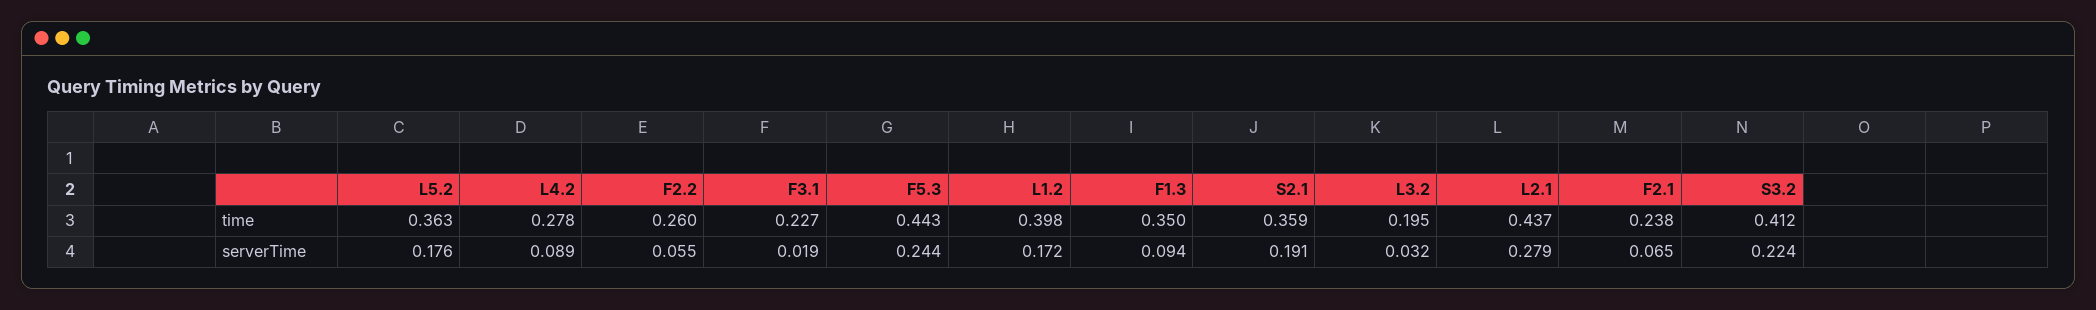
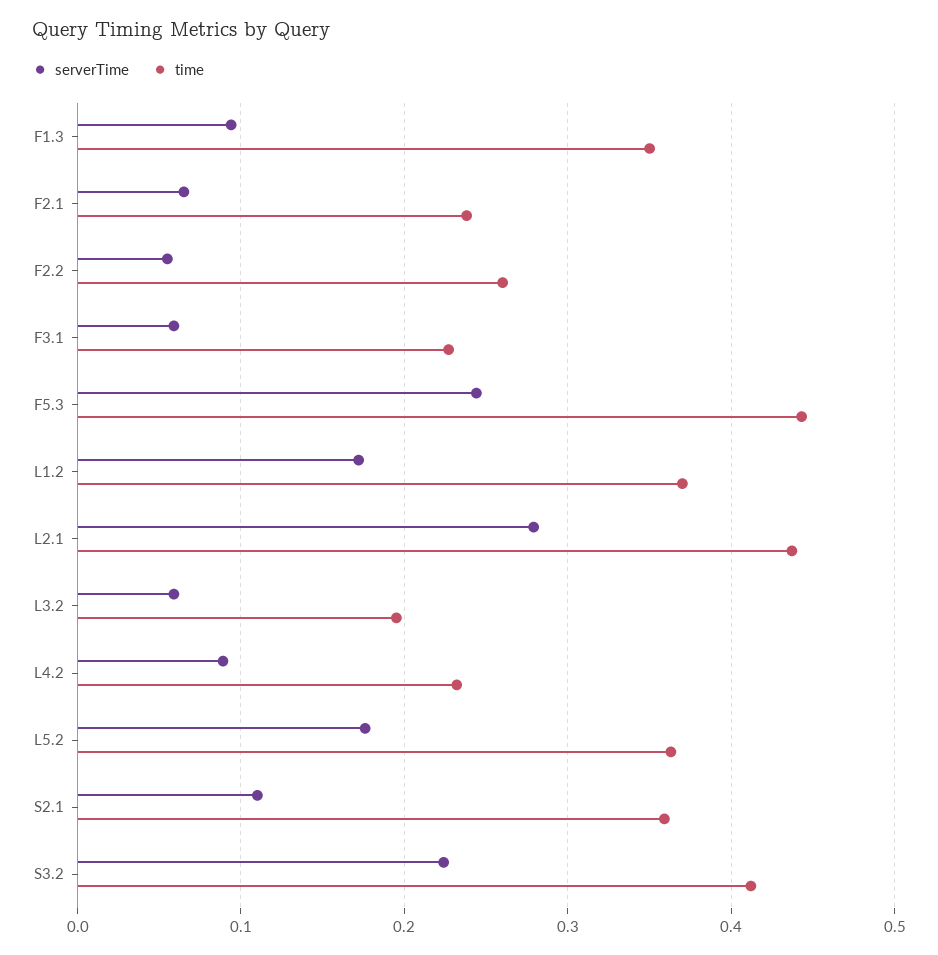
time, L4.2: 0.278 -> 0.23
time, L1.2: 0.398 -> 0.37
serverTime, F3.1: 0.019 -> 0.06
serverTime, S2.1: 0.191 -> 0.11
serverTime, L3.2: 0.032 -> 0.06

